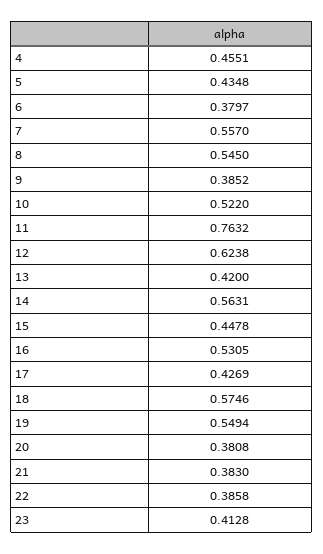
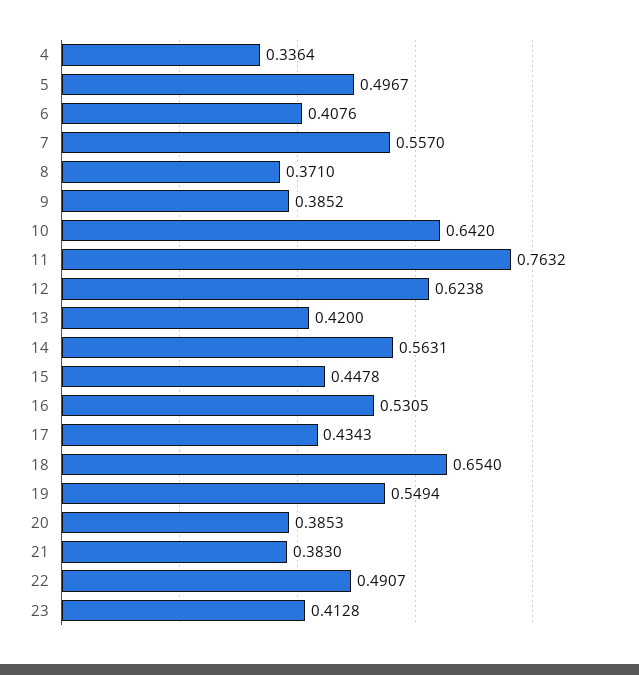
4: 0.4551 -> 0.3364
5: 0.4348 -> 0.4967
6: 0.3797 -> 0.4076
8: 0.545 -> 0.371
10: 0.522 -> 0.642
17: 0.4269 -> 0.4343
18: 0.5746 -> 0.654
20: 0.3808 -> 0.3853
22: 0.3858 -> 0.4907

